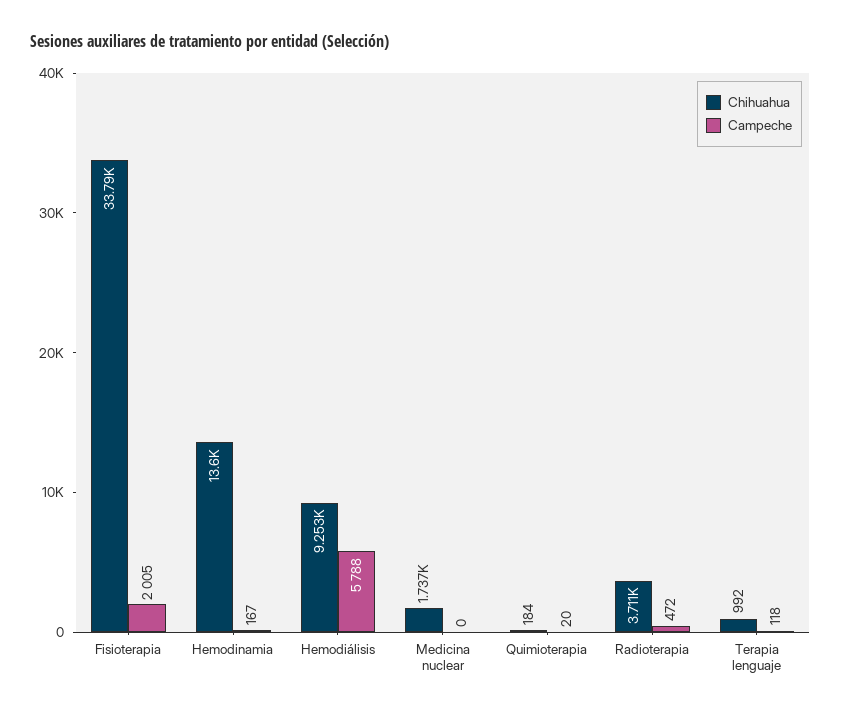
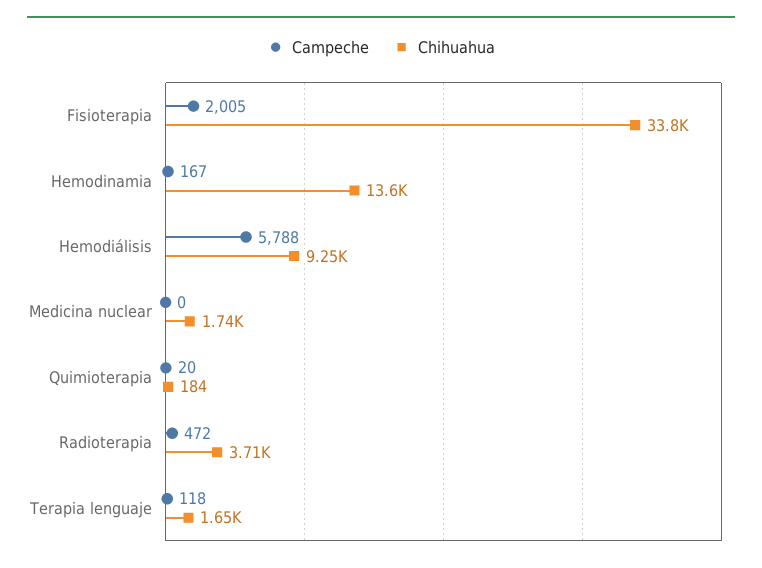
Chihuahua, Terapia lenguaje: 992 -> 1650

